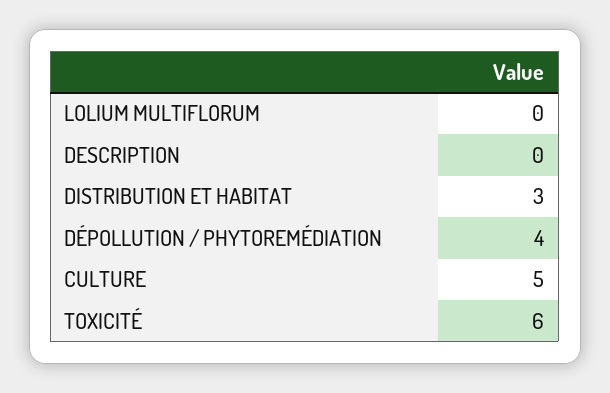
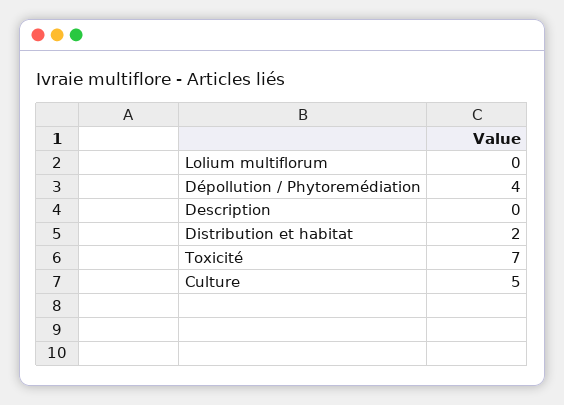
DISTRIBUTION ET HABITAT: 3 -> 2
TOXICITÉ: 6 -> 7

